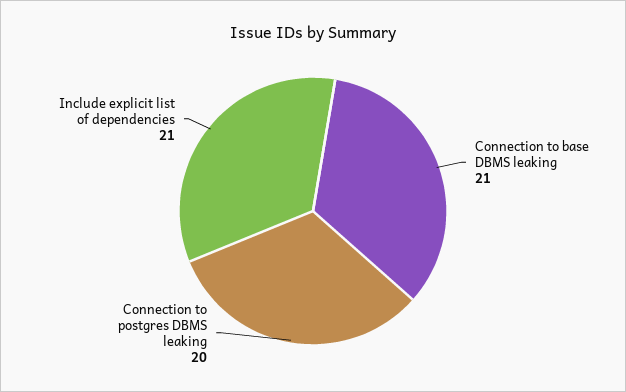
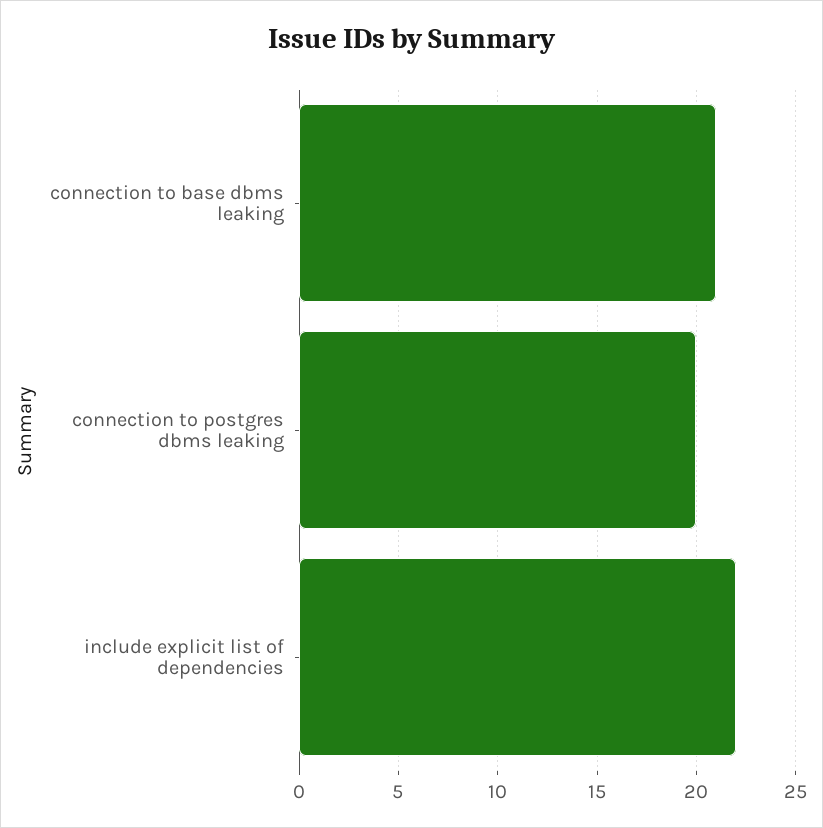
Include explicit list of dependencies: 21 -> 22

